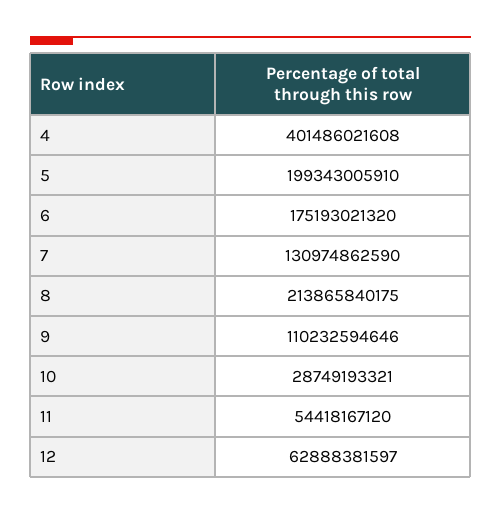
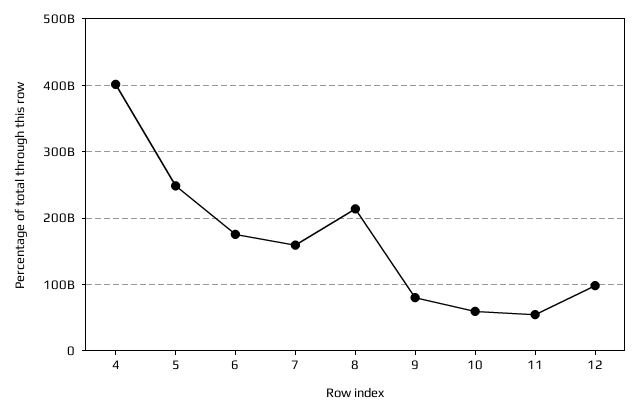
5: 199343005910 -> 250000000000
7: 130974862590 -> 160000000000
9: 110232594646 -> 80000000000
10: 28749193321 -> 60000000000
12: 62888381597 -> 100000000000

